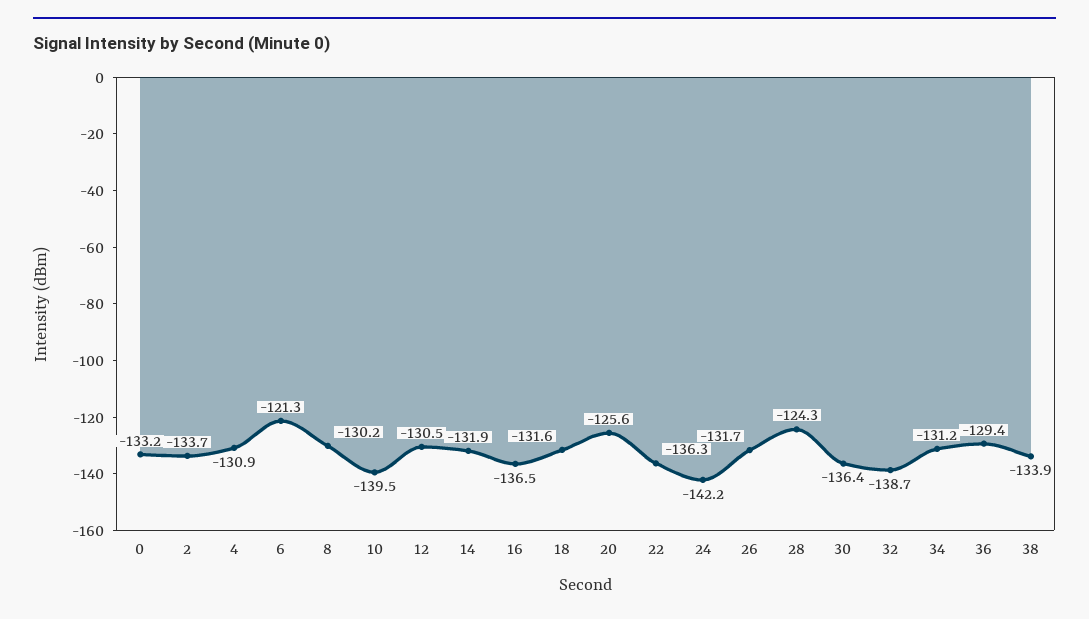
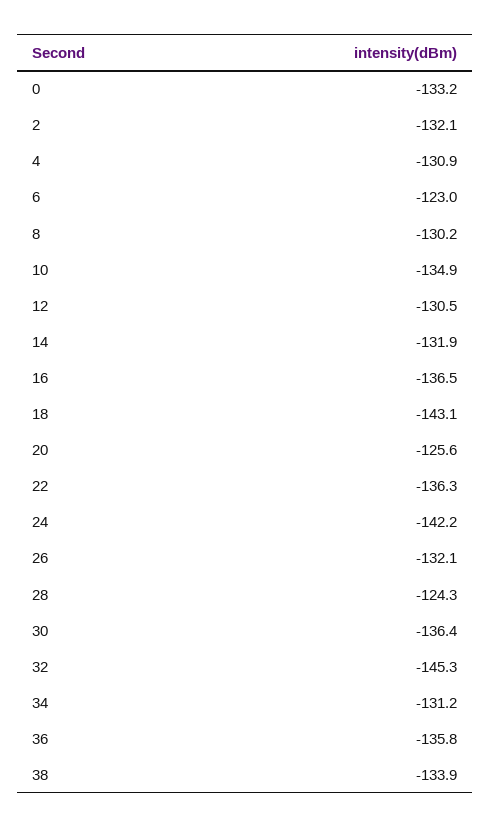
2: -133.7 -> -132.1
6: -121.3 -> -123
10: -139.5 -> -134.9
18: -131.6 -> -143.1
26: -131.7 -> -132.1
32: -138.7 -> -145.3
36: -129.4 -> -135.8

